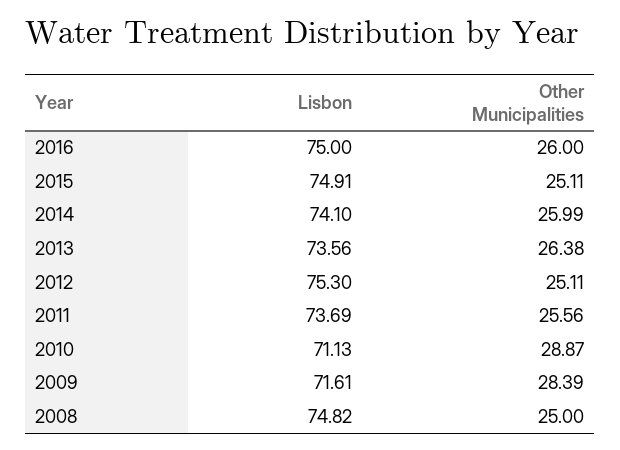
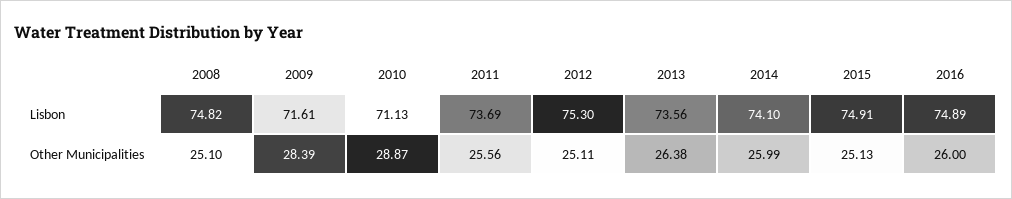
Lisbon, 2016: 75 -> 74.89
Other Municipalities, 2015: 25.11 -> 25.13
Other Municipalities, 2008: 25 -> 25.1

